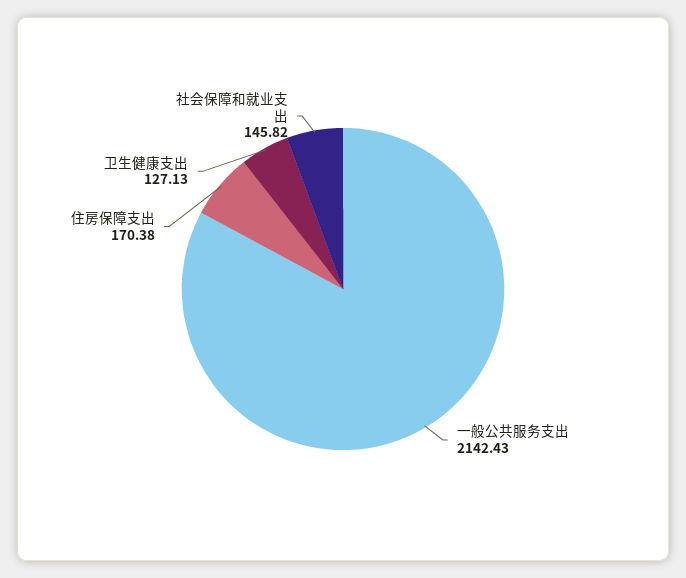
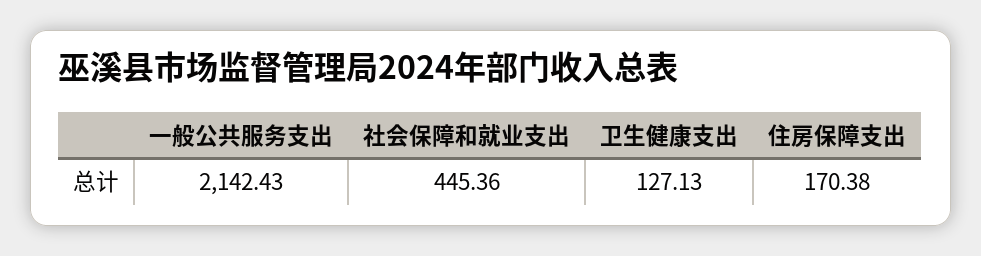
社会保障和就业支出: 145.82 -> 445.36

